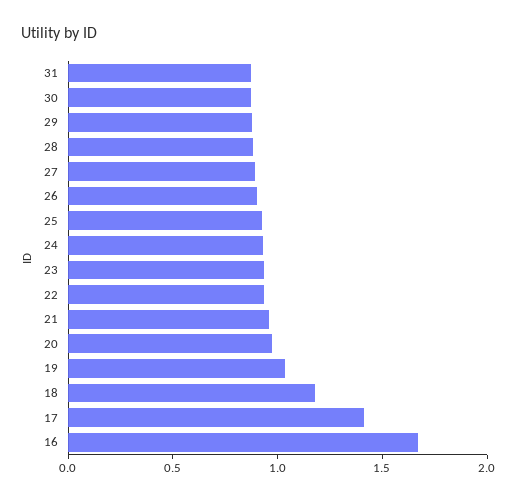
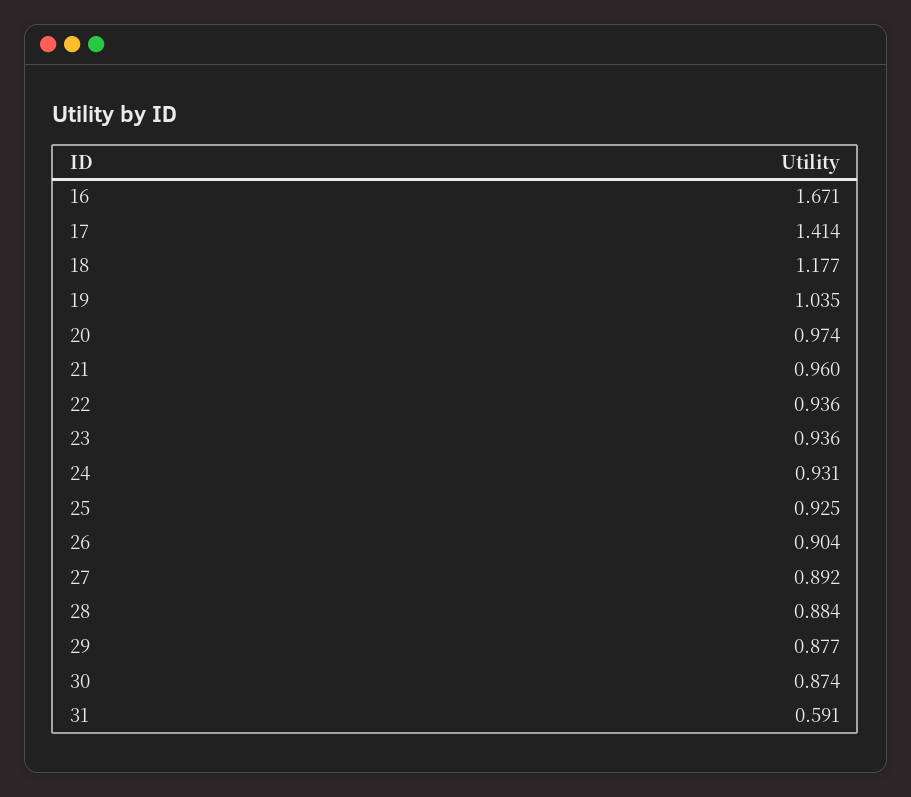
31: 0.9 -> 0.591

